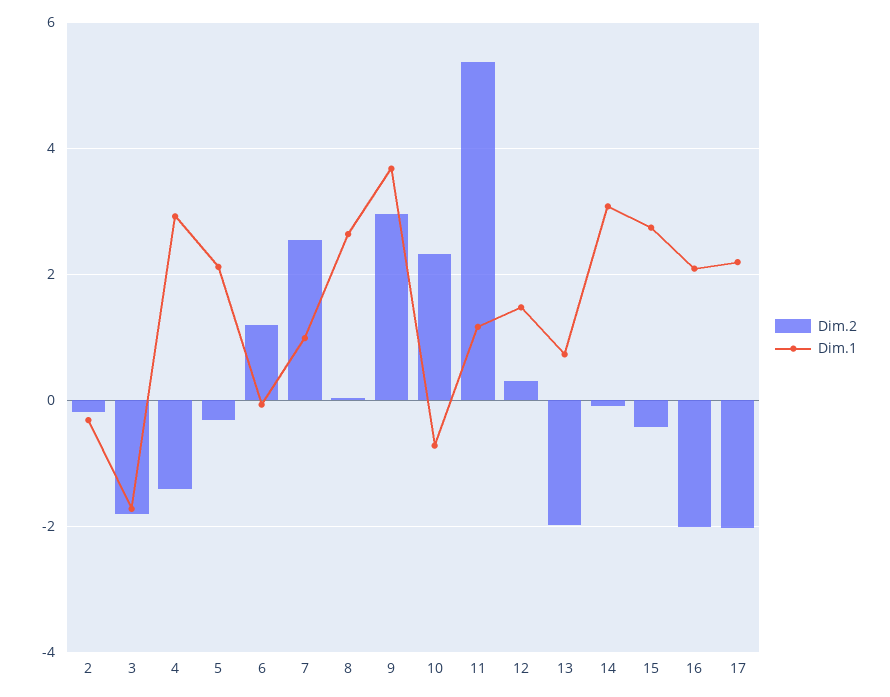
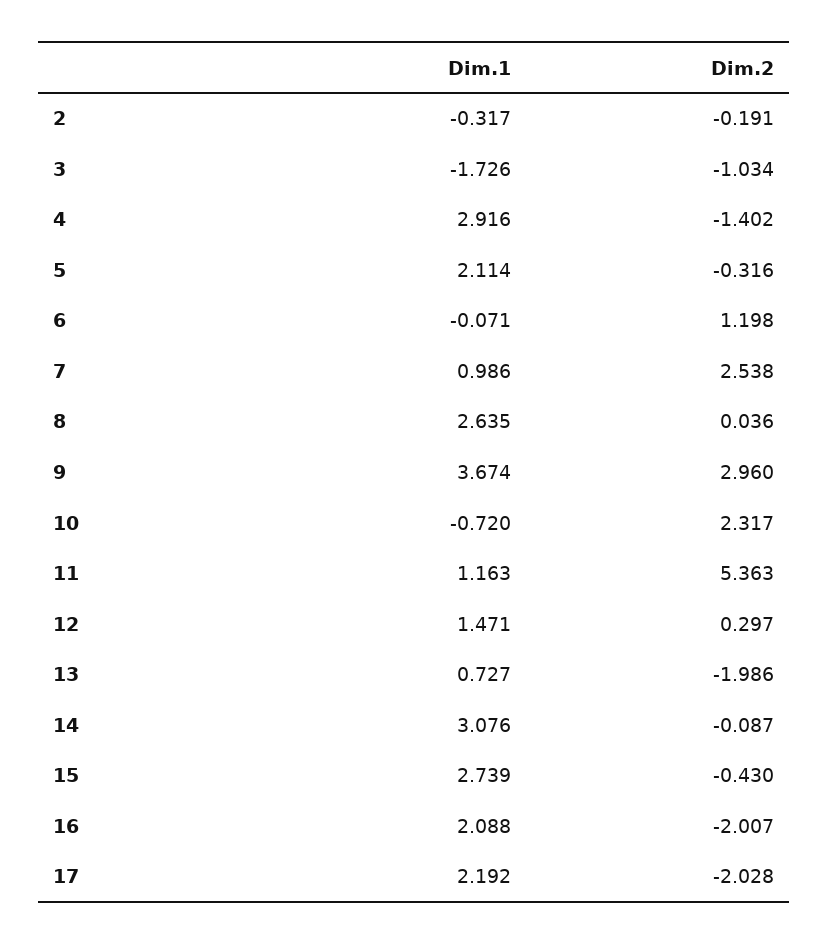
Dim.2, 3: -1.8 -> -1.034

